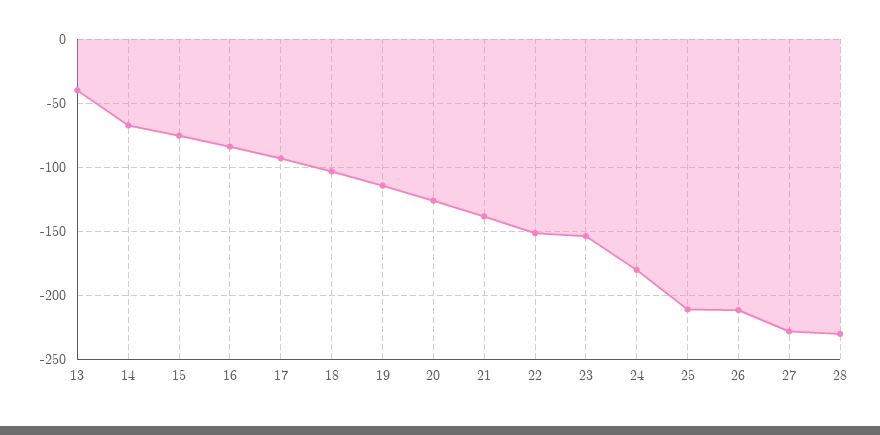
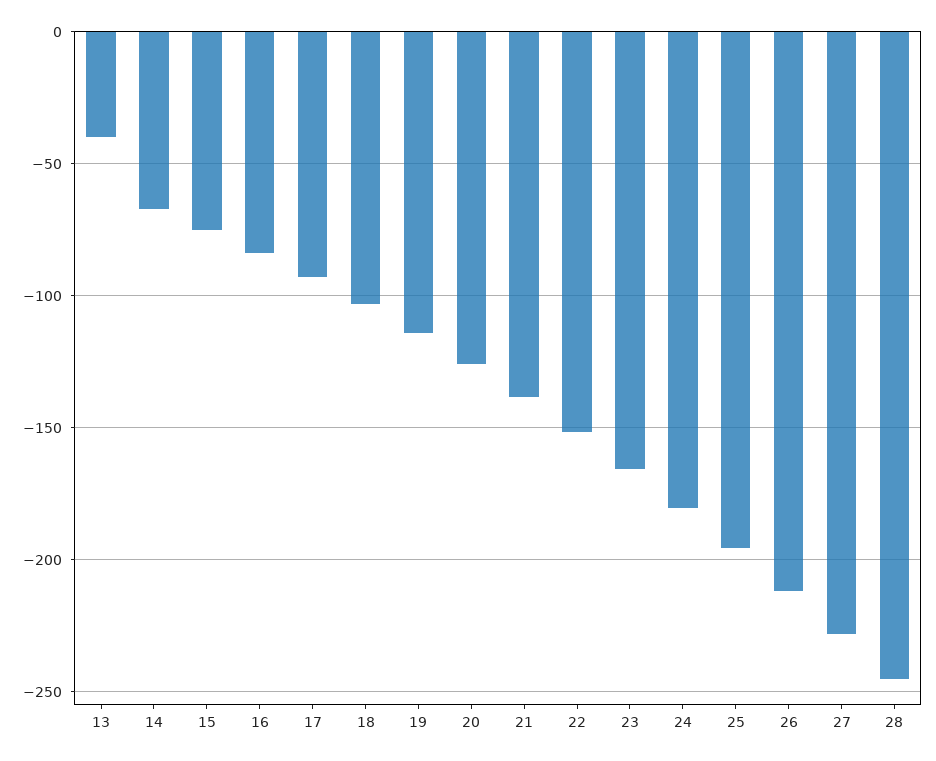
23: -155 -> -165
25: -210 -> -195
28: -230 -> -245

